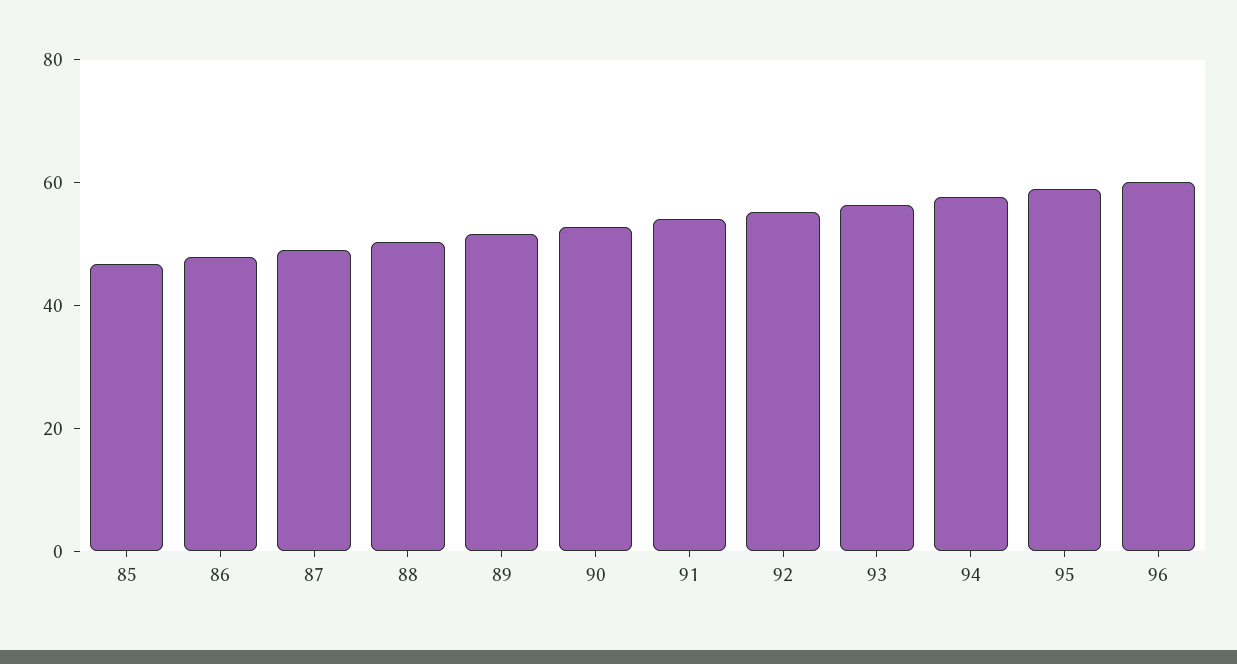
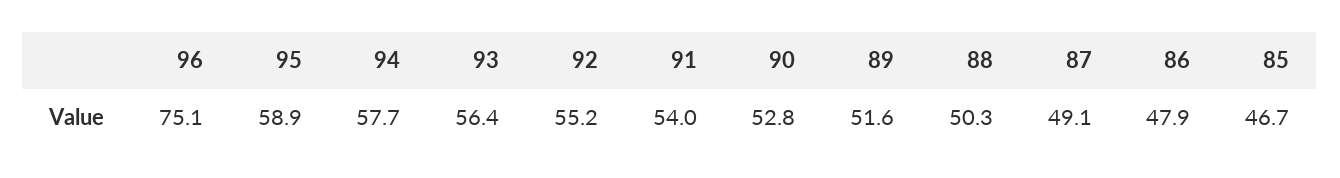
96: 60 -> 75.1

